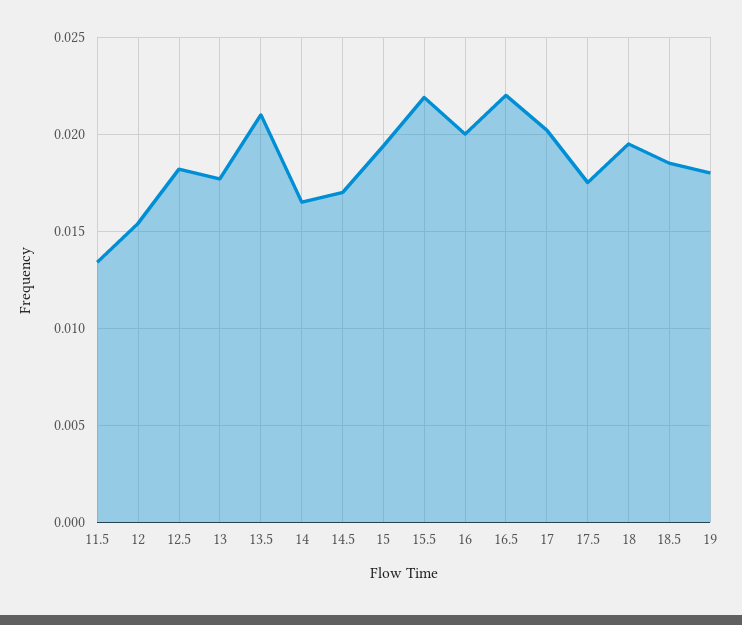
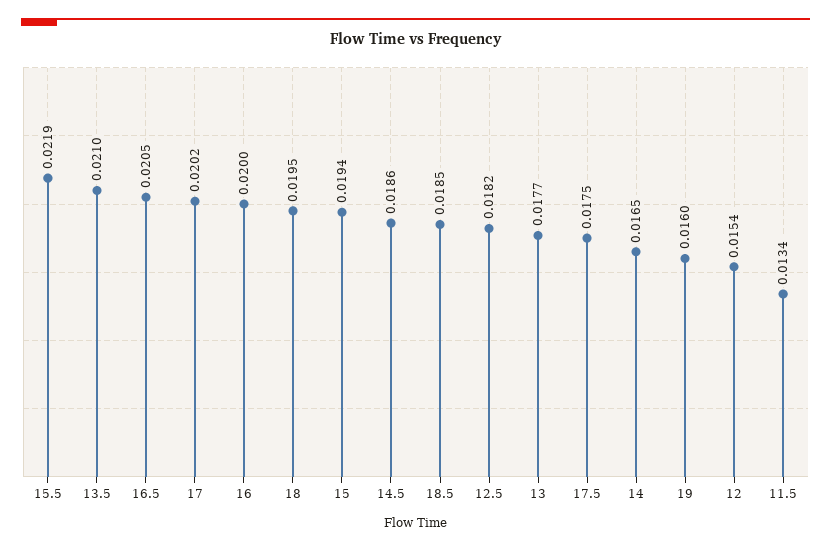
14.5: 0.017 -> 0.0186
16.5: 0.022 -> 0.0205
19: 0.018 -> 0.016

